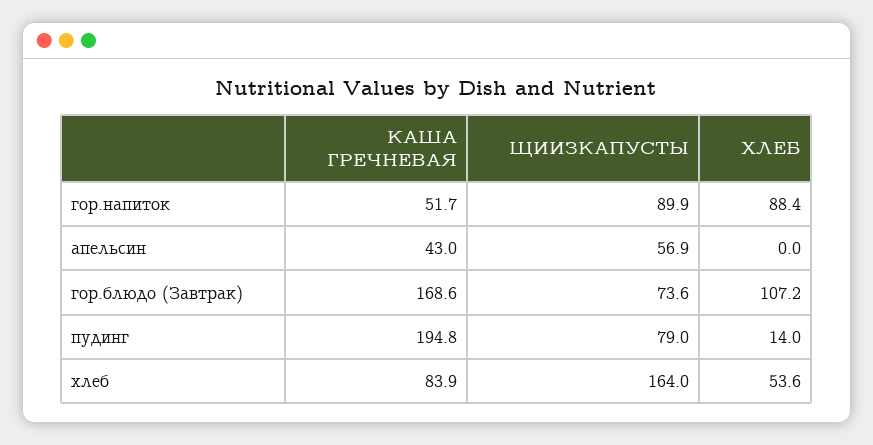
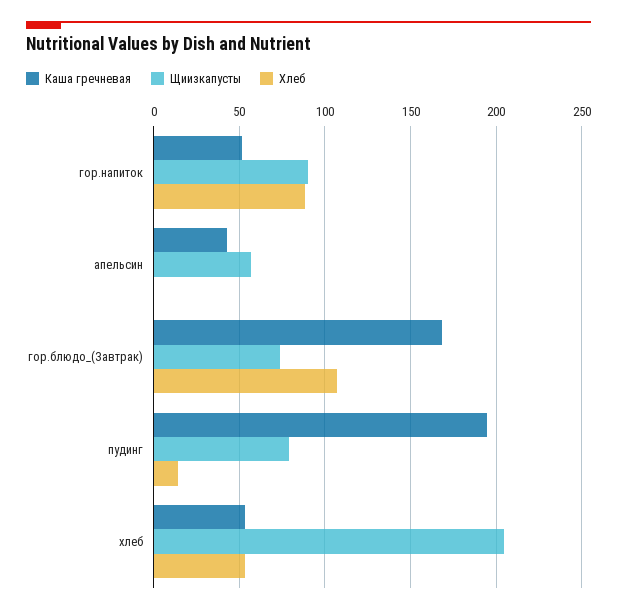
КАША ГРЕЧНЕВАЯ, хлеб: 83.9 -> 55
ЩИИЗКАПУСТЫ, хлеб: 164 -> 205

